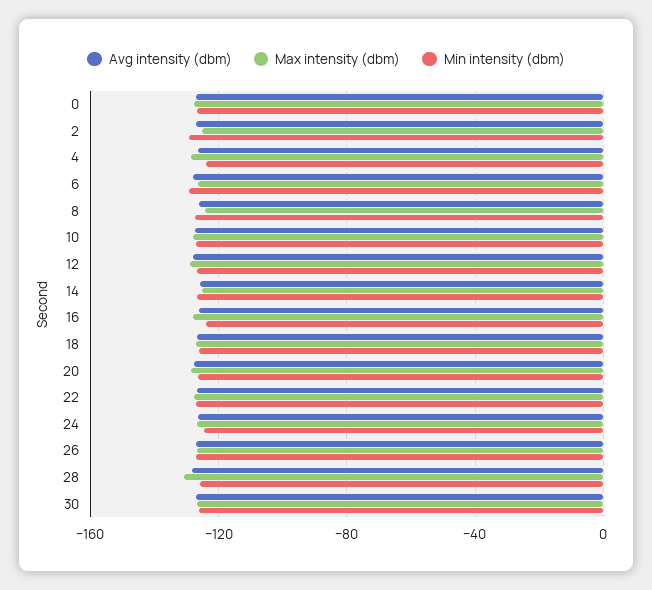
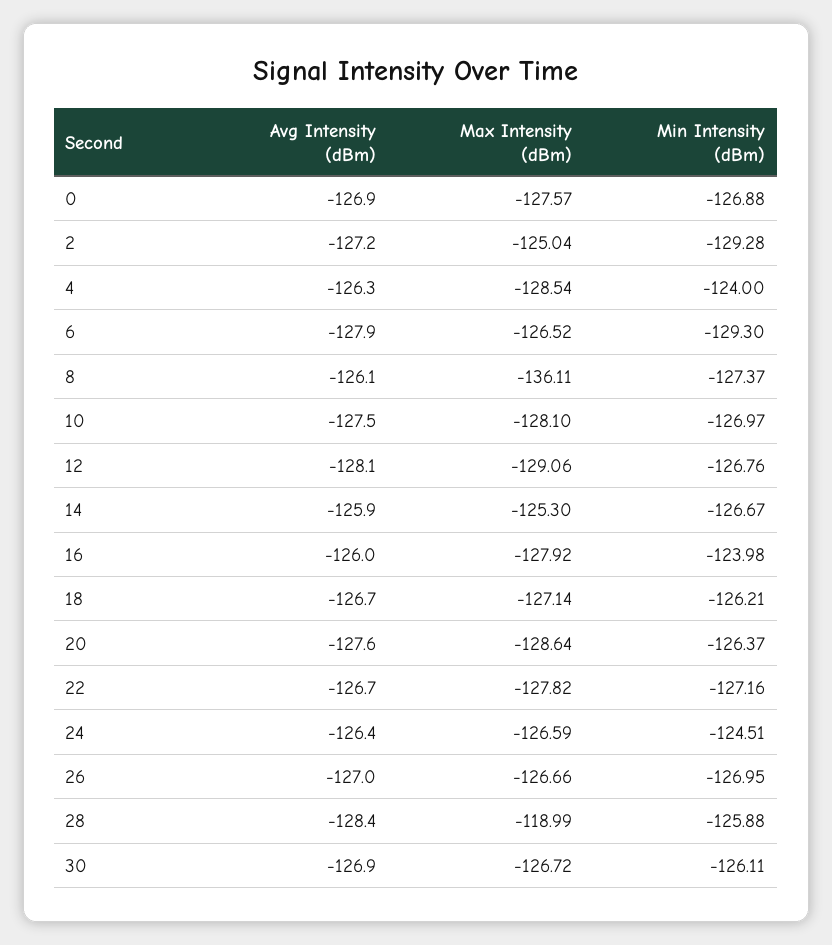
Max intensity (dbm), 8: -125 -> -136.11
Max intensity (dbm), 28: -130 -> -118.99

